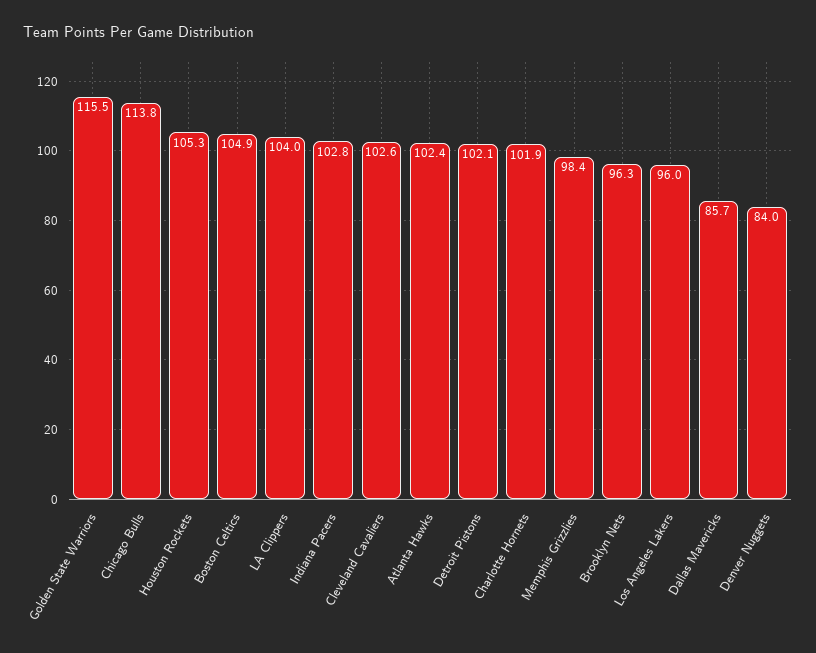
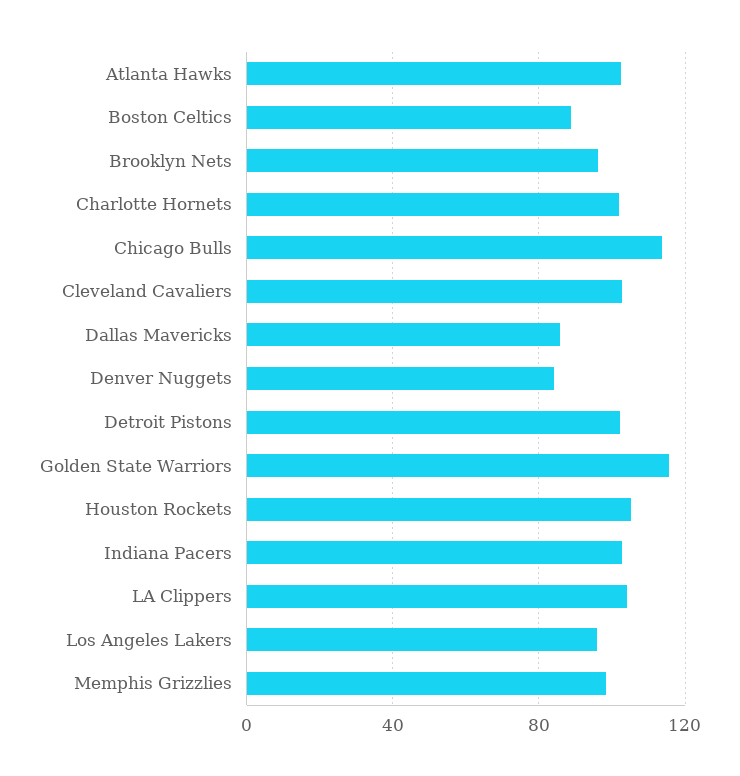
Boston Celtics: 104.9 -> 90

